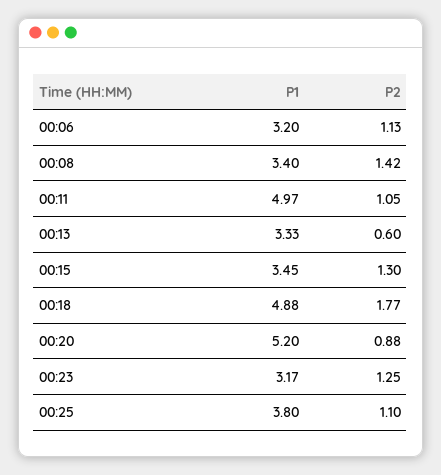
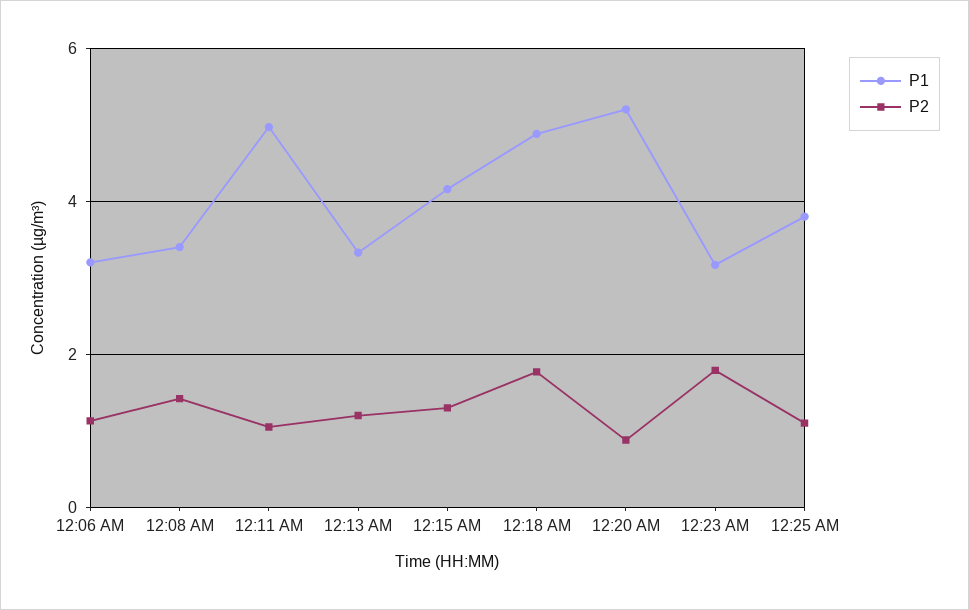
P2, 00:13: 0.6 -> 1.2
P1, 00:15: 3.45 -> 4.2
P2, 00:23: 1.25 -> 1.8

